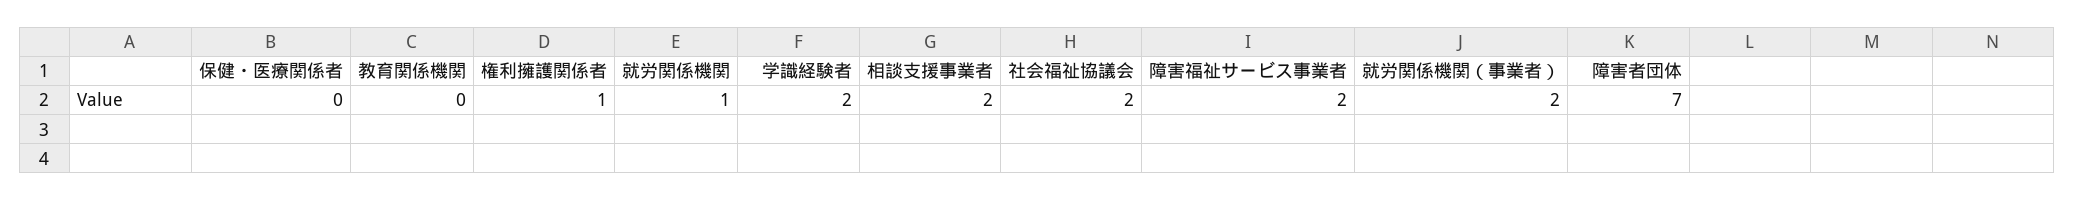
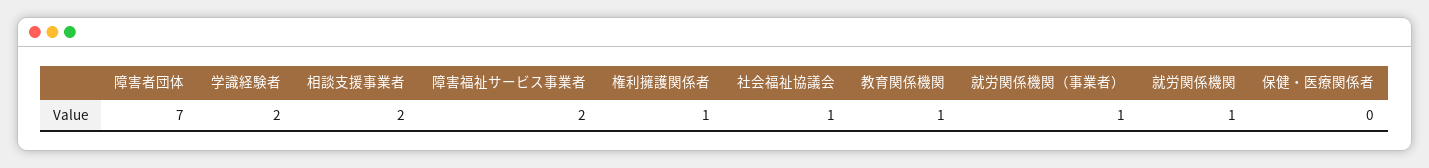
教育関係機関: 0 -> 1
社会福祉協議会: 2 -> 1
就労関係機関（事業者）: 2 -> 1

